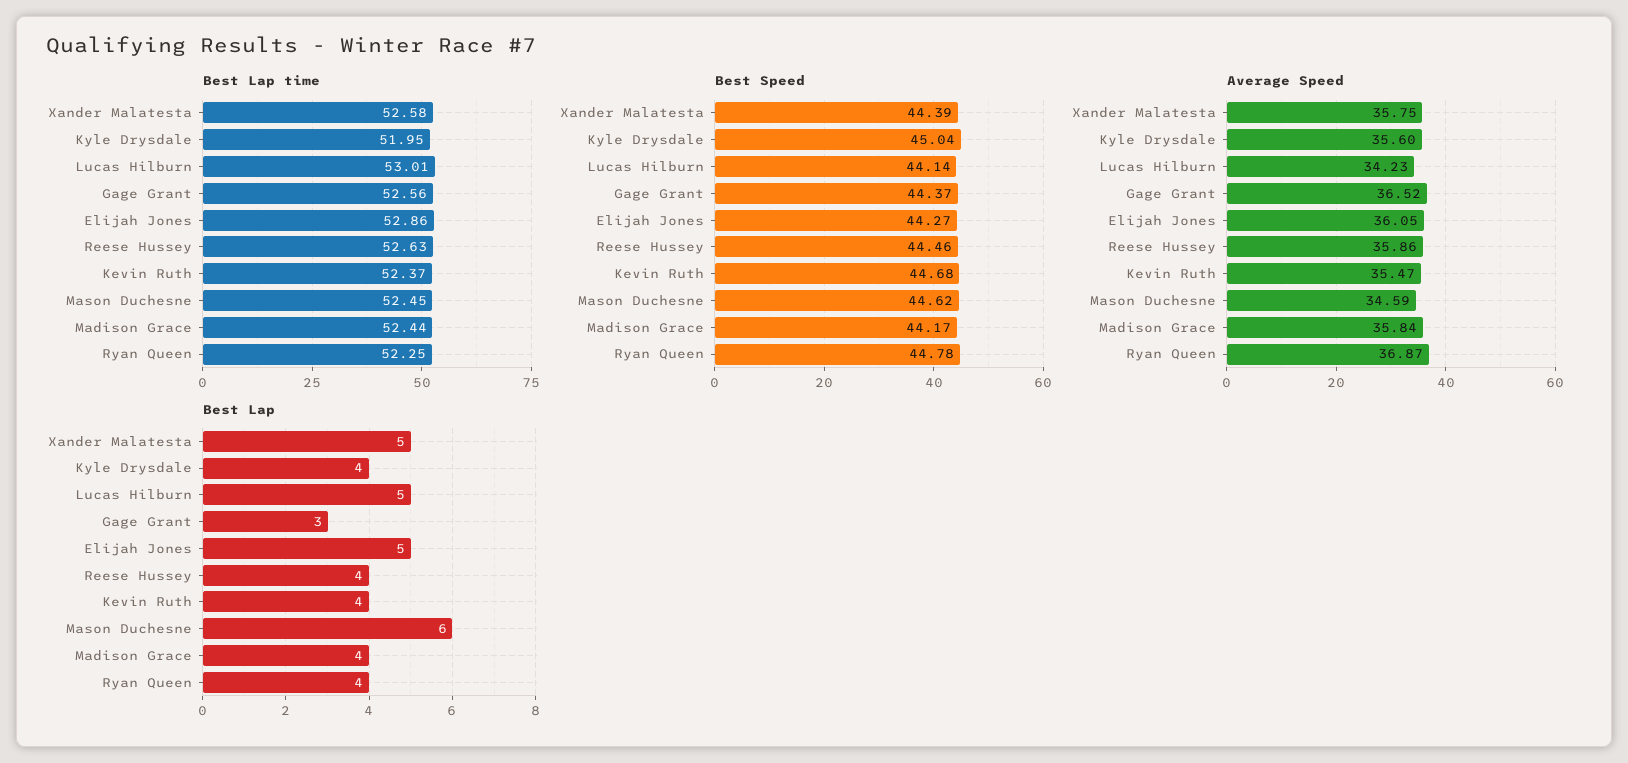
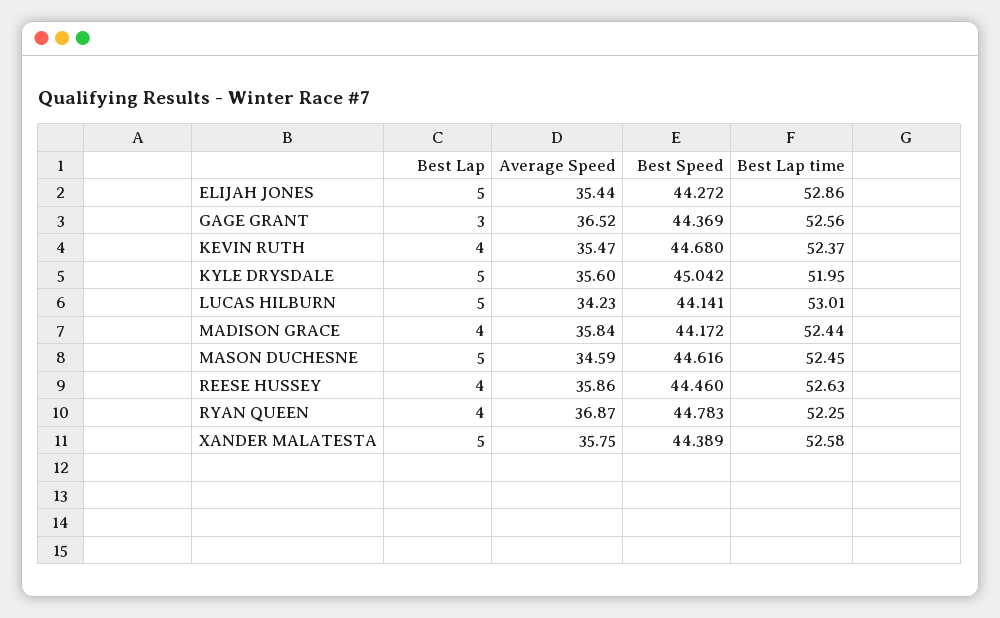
Average Speed, Elijah Jones: 36.05 -> 35.44
Best Lap, Kyle Drysdale: 4 -> 5
Best Lap, Mason Duchesne: 6 -> 5

